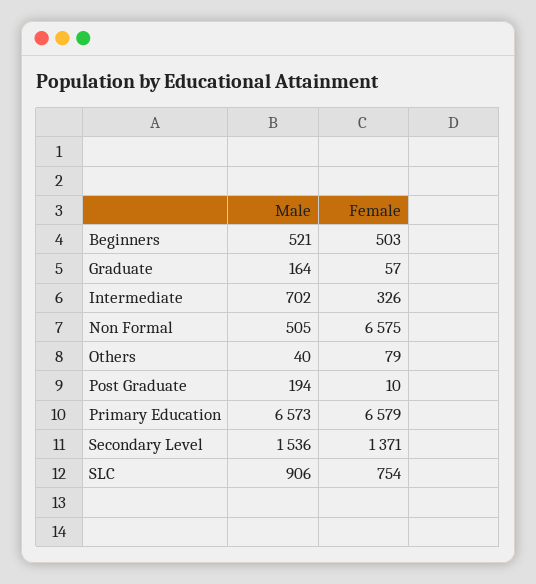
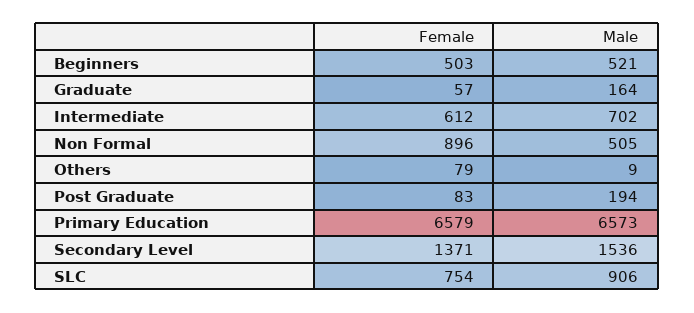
Female, Intermediate: 326 -> 612
Female, Non Formal: 6575 -> 896
Male, Others: 40 -> 9
Female, Post Graduate: 10 -> 83

